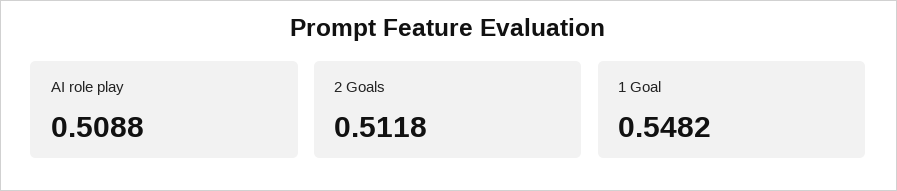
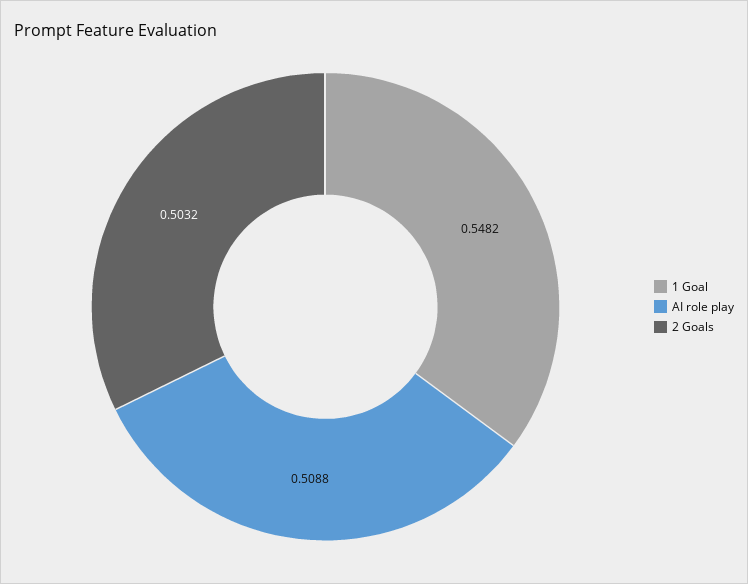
2 Goals: 0.5118 -> 0.5032

